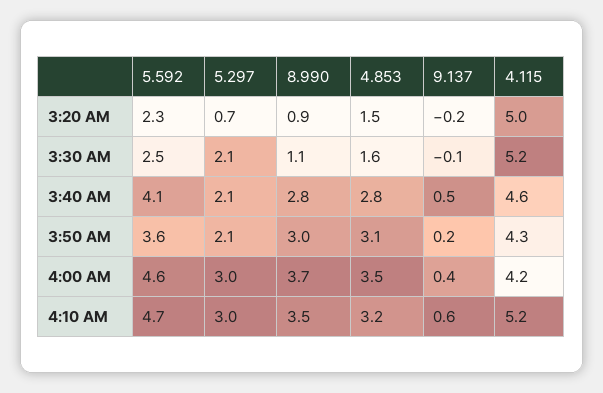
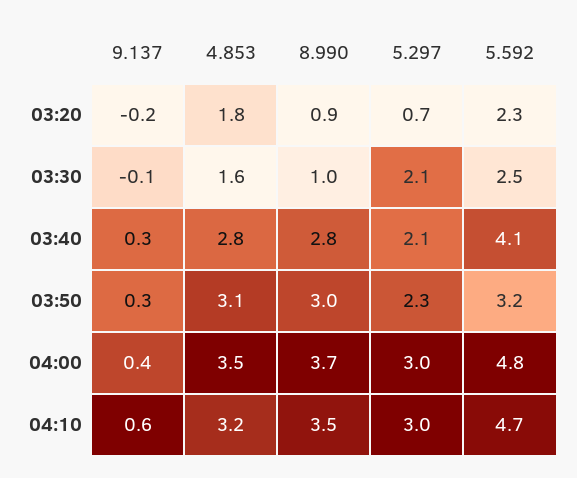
4.853, 3:20 AM: 1.5 -> 1.8
4.115, 3:20 AM: 5 -> none
8.990, 3:30 AM: 1.1 -> 1
4.115, 3:30 AM: 5.2 -> none
9.137, 3:40 AM: 0.5 -> 0.3
4.115, 3:40 AM: 4.6 -> none
5.592, 3:50 AM: 3.6 -> 3.2
5.297, 3:50 AM: 2.1 -> 2.3
9.137, 3:50 AM: 0.2 -> 0.3
4.115, 3:50 AM: 4.3 -> none
5.592, 4:00 AM: 4.6 -> 4.8
4.115, 4:00 AM: 4.2 -> none
4.115, 4:10 AM: 5.2 -> none

